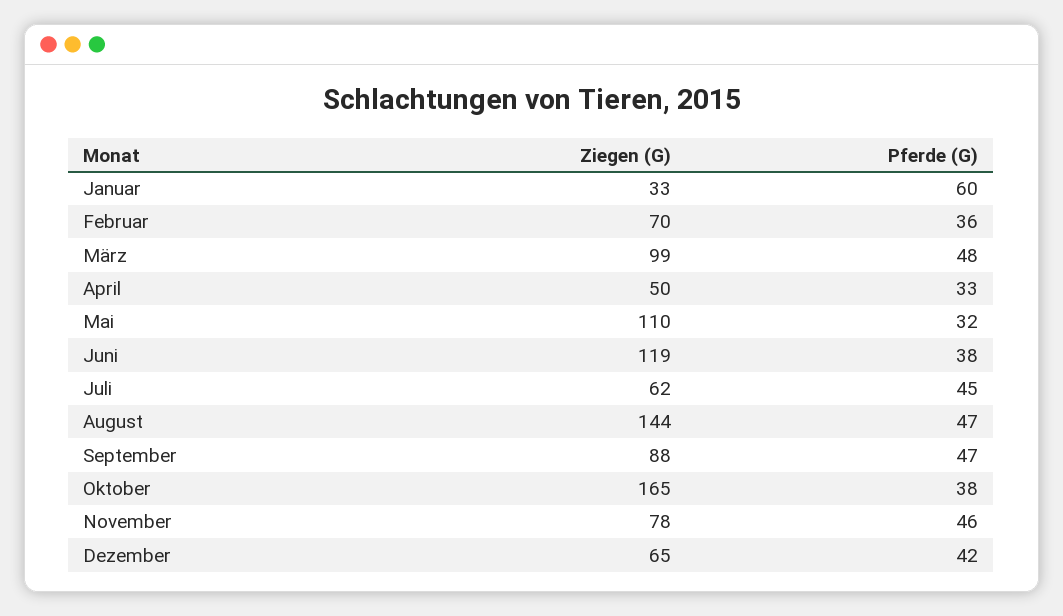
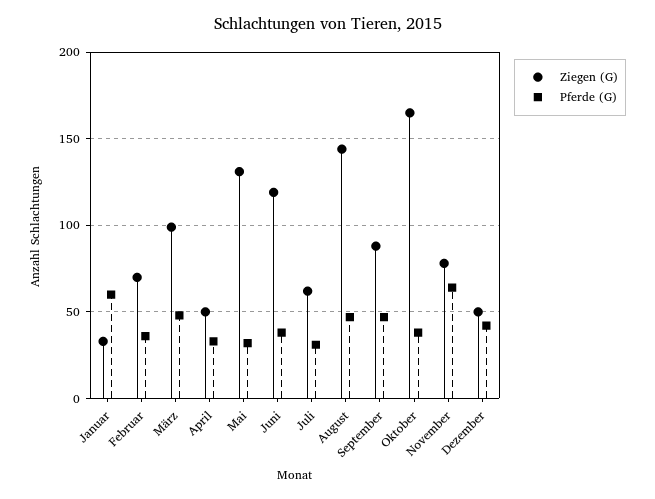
Ziegen (G), Mai: 110 -> 130
Pferde (G), Juli: 45 -> 30
Pferde (G), November: 46 -> 65
Ziegen (G), Dezember: 65 -> 50

